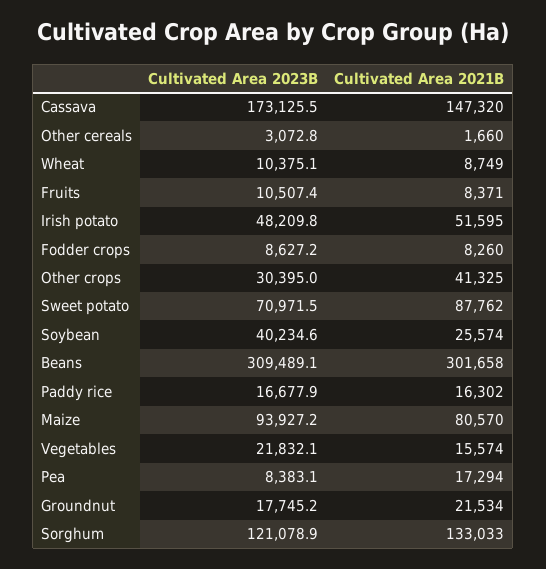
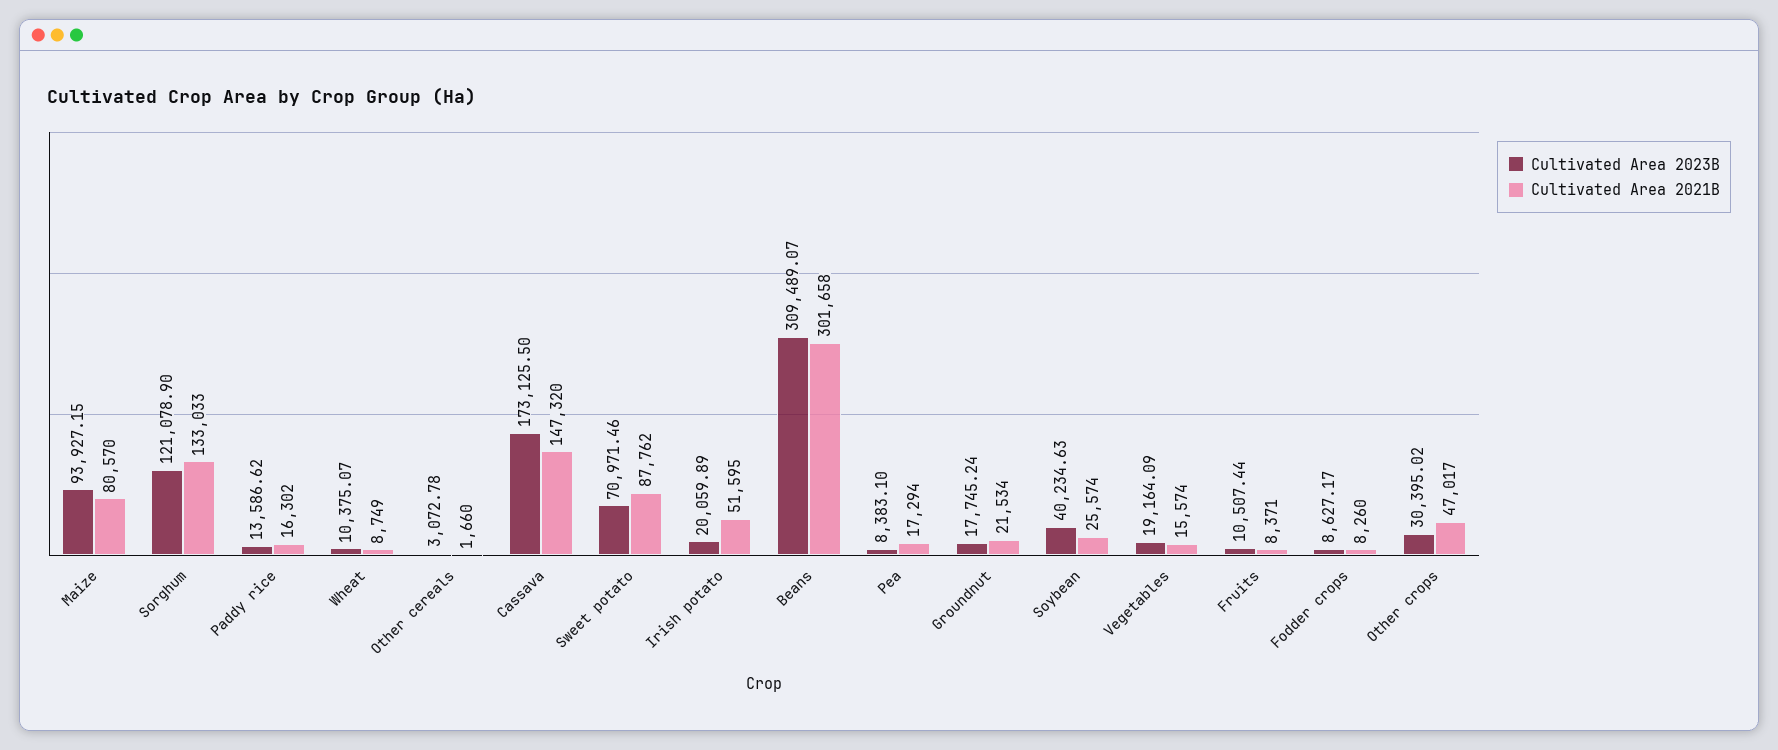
Cultivated Area 2023B, Irish potato: 48209.8 -> 20059.89
Cultivated Area 2021B, Other crops: 41325 -> 47017
Cultivated Area 2023B, Paddy rice: 16677.9 -> 13586.62
Cultivated Area 2023B, Vegetables: 21832.1 -> 19164.09

